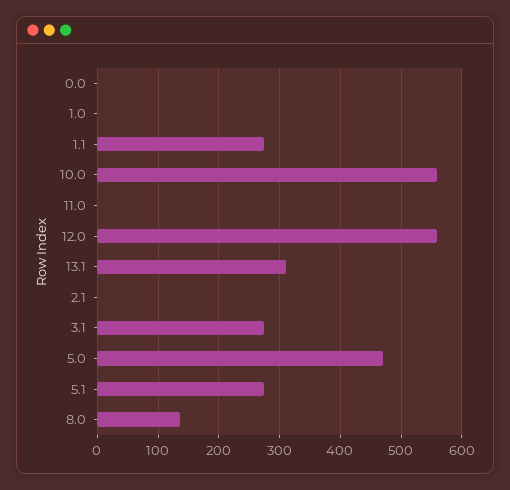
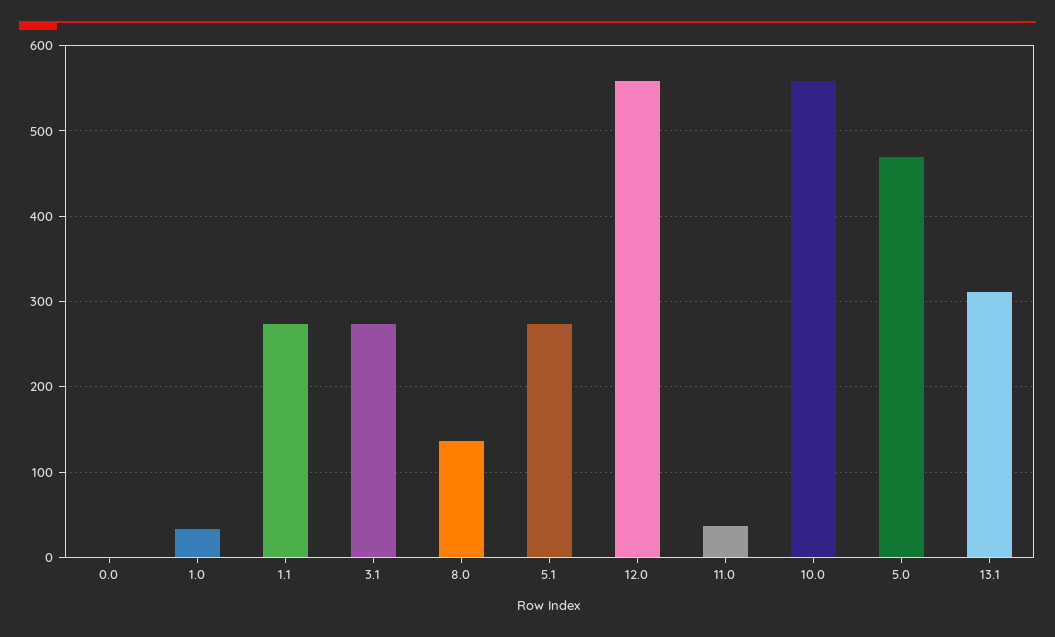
1.0: 0 -> 30
11.0: 0 -> 40
2.1: 0 -> none

